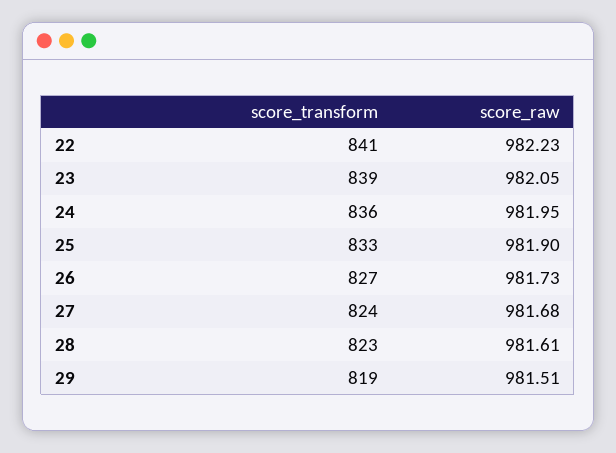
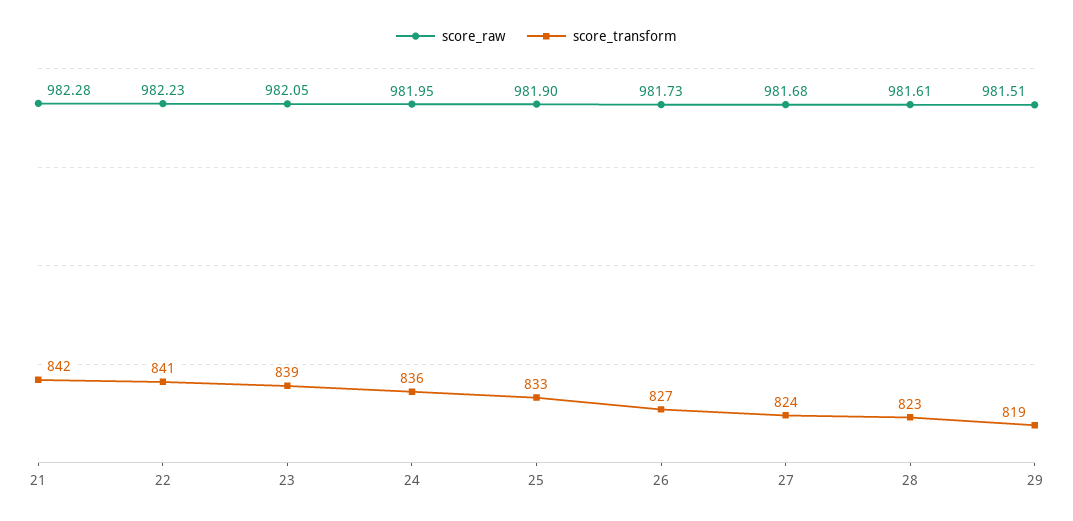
score_raw, 21: none -> 982.28
score_transform, 21: none -> 842

